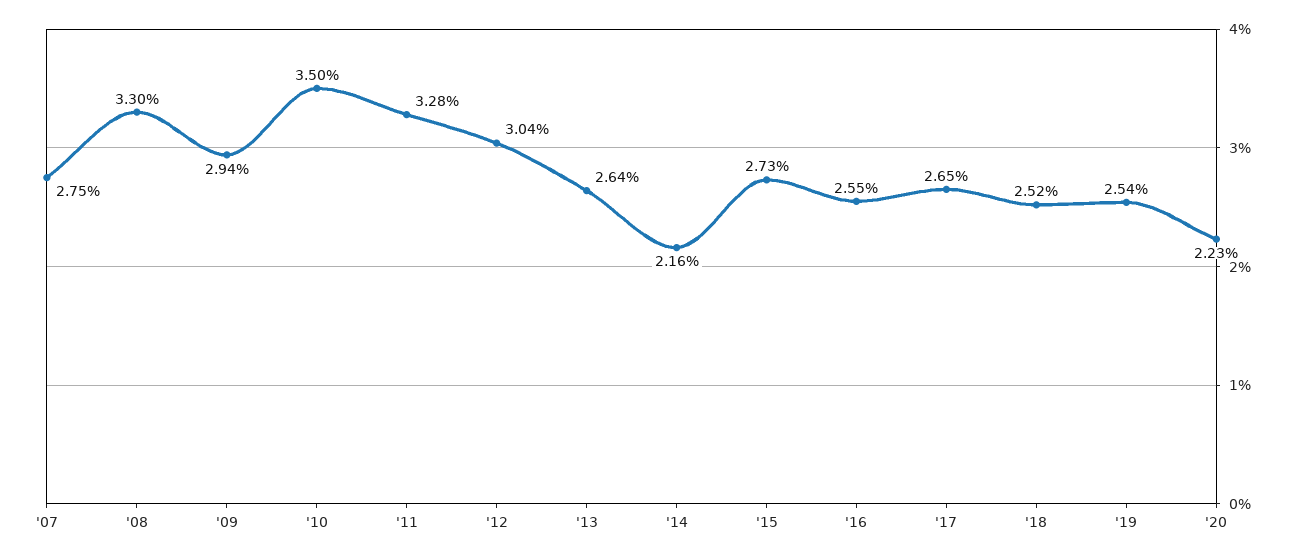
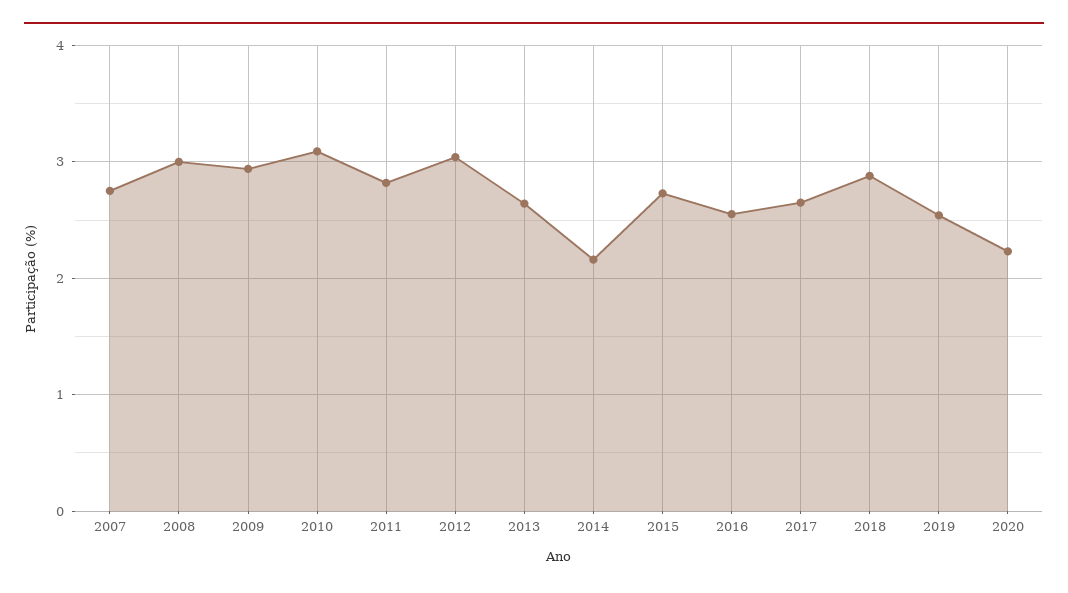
'08: 3.3 -> 3
'10: 3.5 -> 3.1
'11: 3.28 -> 2.8
'18: 2.52 -> 2.9

